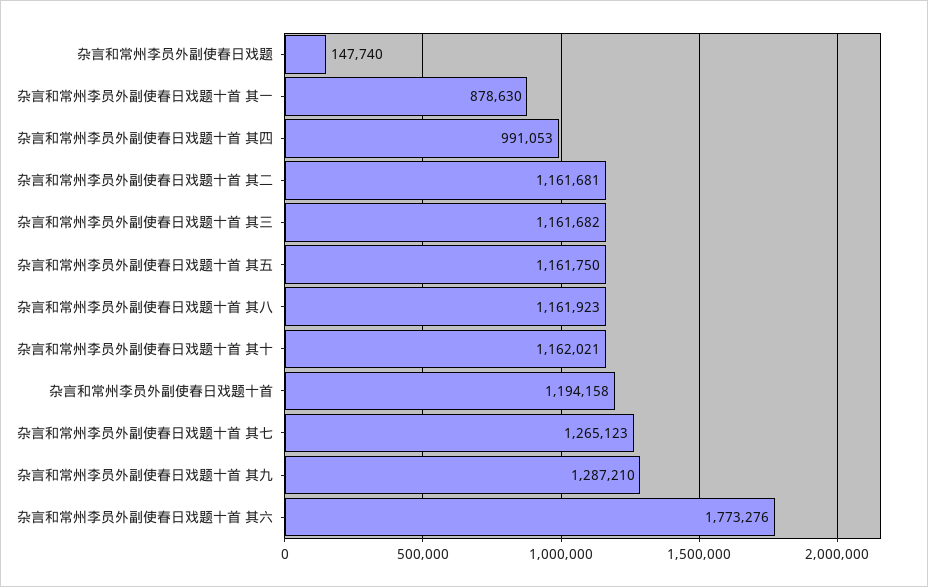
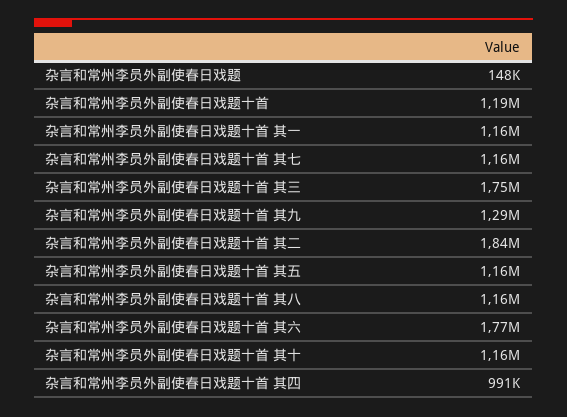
杂言和常州李员外副使春日戏题十首 其一: 878630 -> 1160000
杂言和常州李员外副使春日戏题十首 其二: 1161681 -> 1840000
杂言和常州李员外副使春日戏题十首 其三: 1161682 -> 1750000
杂言和常州李员外副使春日戏题十首 其七: 1265123 -> 1160000

